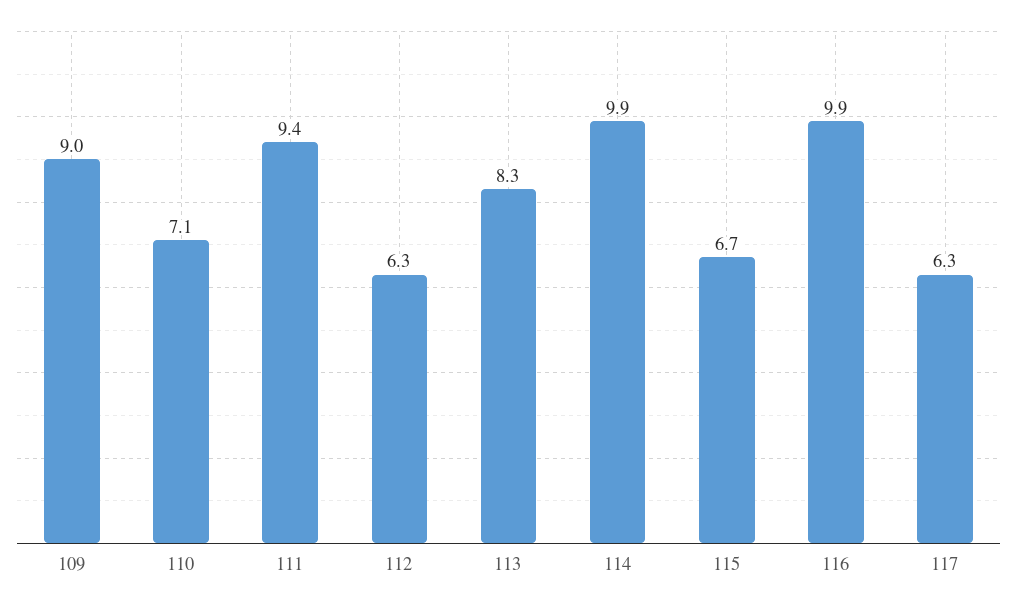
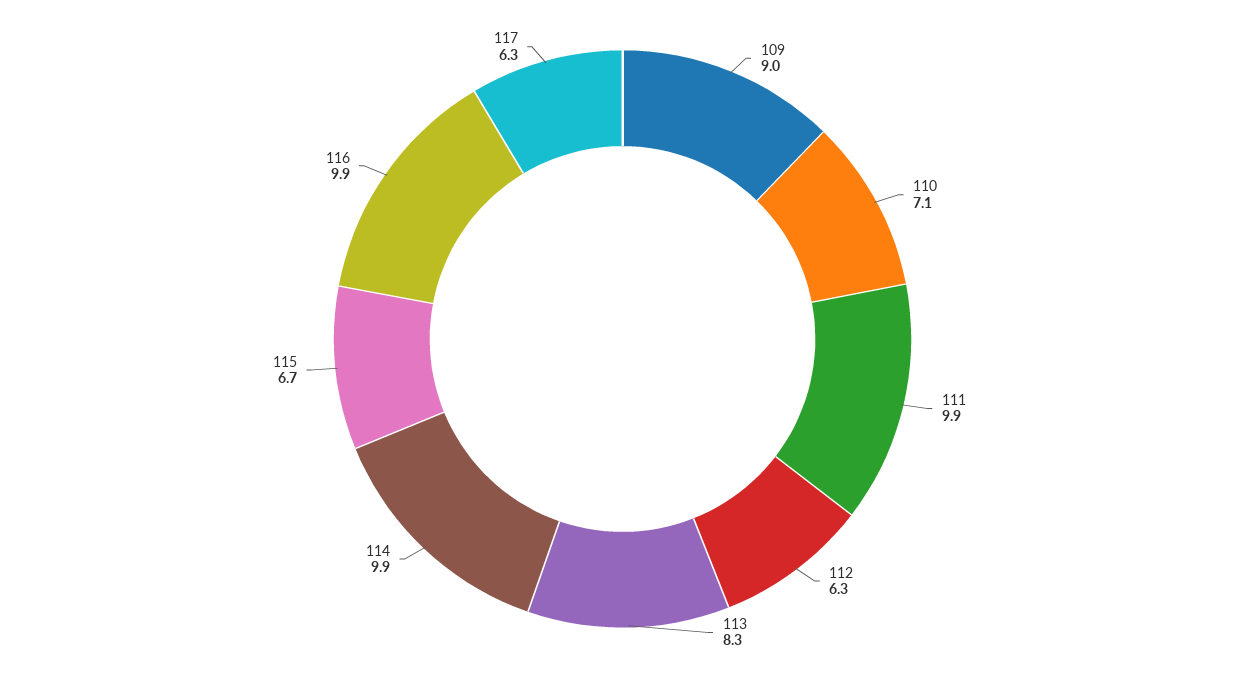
111: 9.4 -> 9.9

